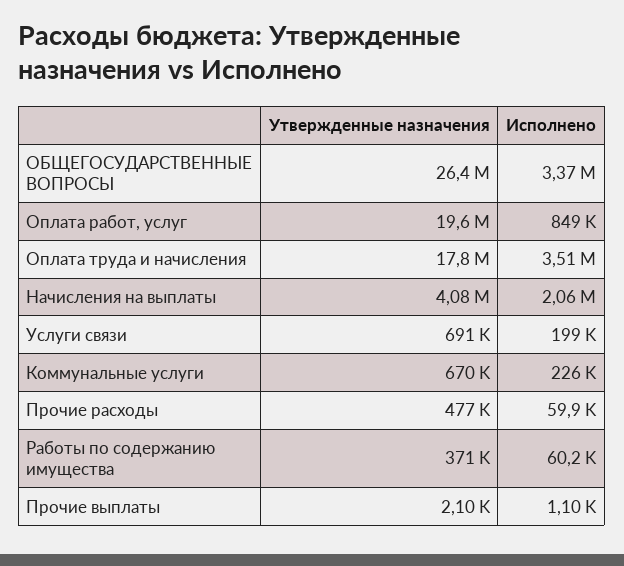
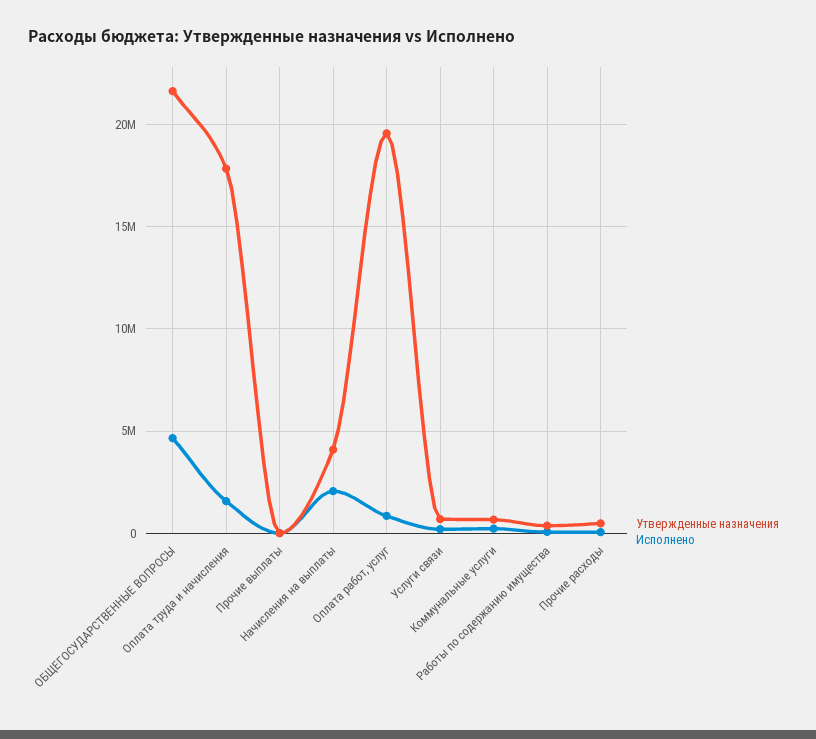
Утвержденные назначения, ОБЩЕГОСУДАРСТВЕННЫЕ ВОПРОСЫ: 26400000 -> 21500000
Исполнено, ОБЩЕГОСУДАРСТВЕННЫЕ ВОПРОСЫ: 3370000 -> 4500000
Исполнено, Оплата труда и начисления: 3510000 -> 1500000

